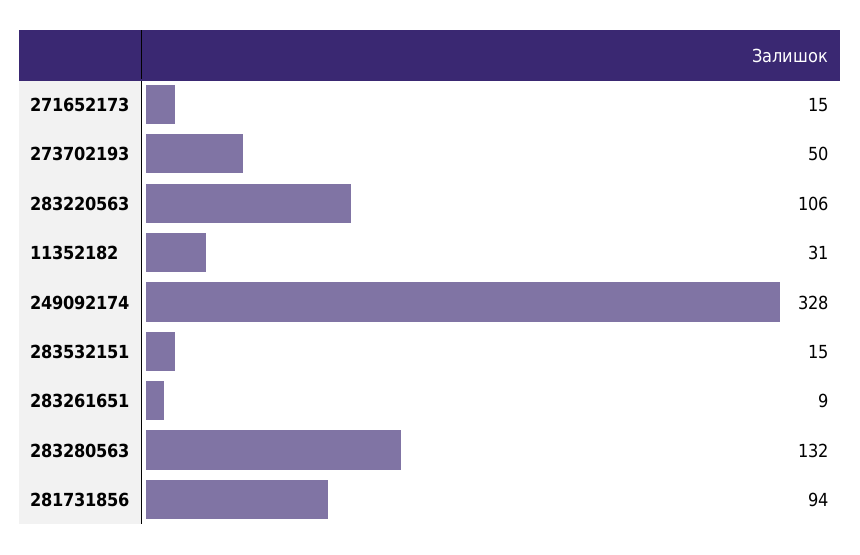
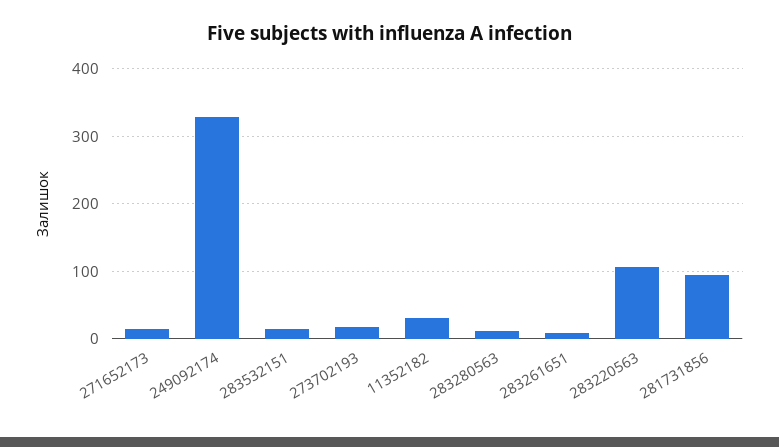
273702193: 50 -> 20
283280563: 132 -> 10

